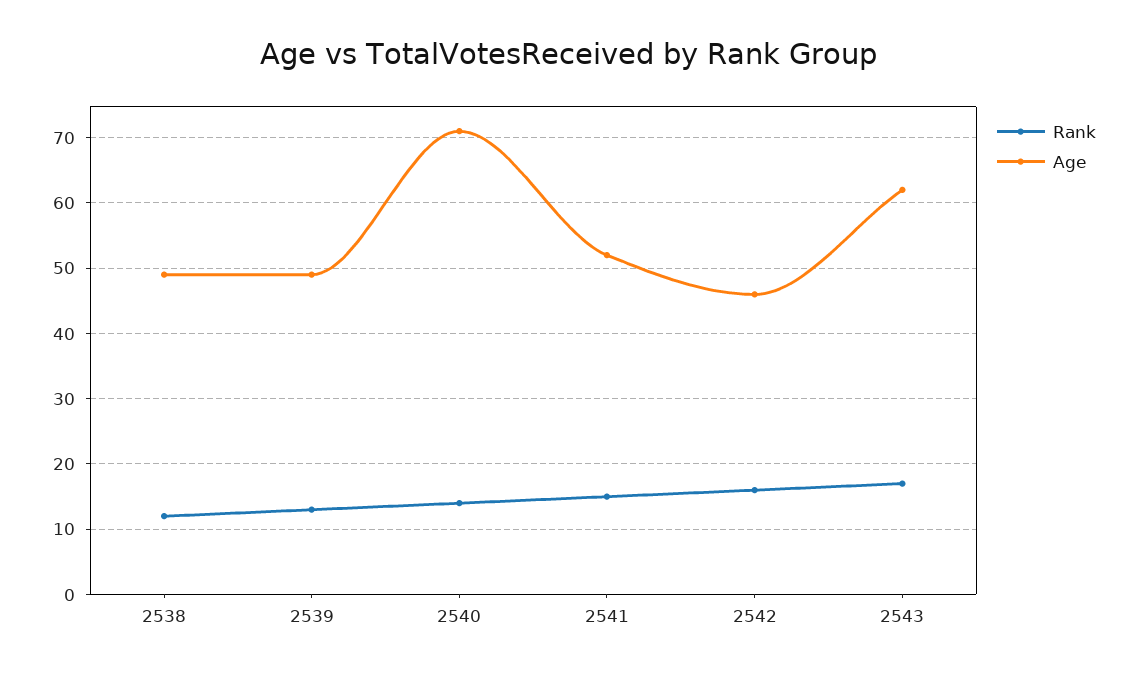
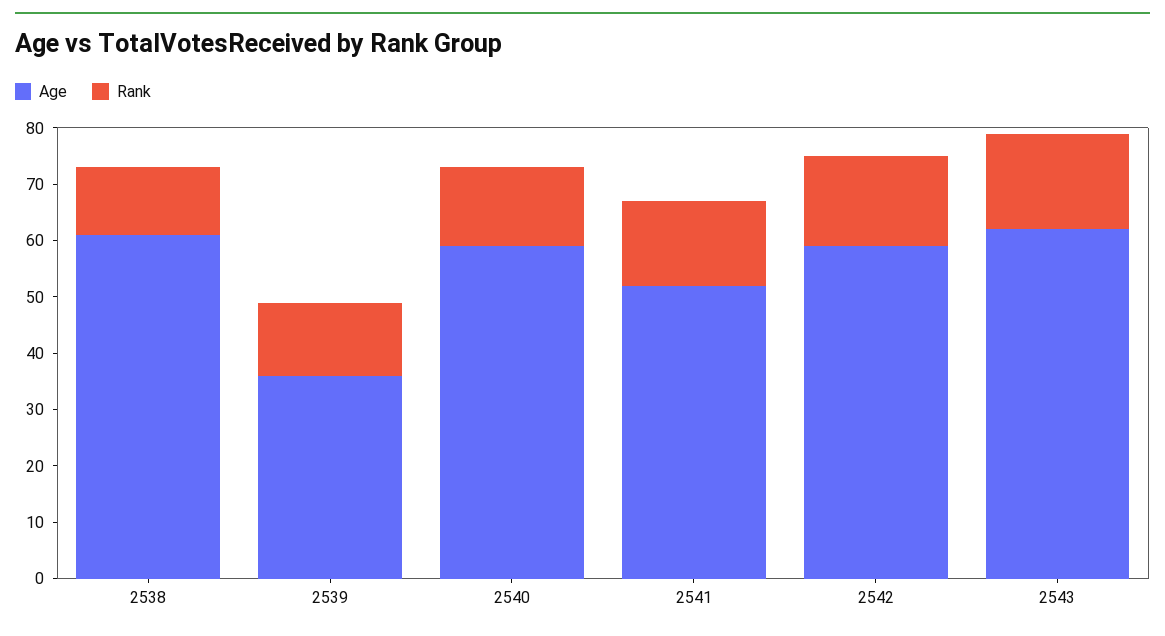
Age, 2538: 49 -> 60
Age, 2539: 49 -> 35
Age, 2540: 71 -> 60
Age, 2542: 46 -> 60

